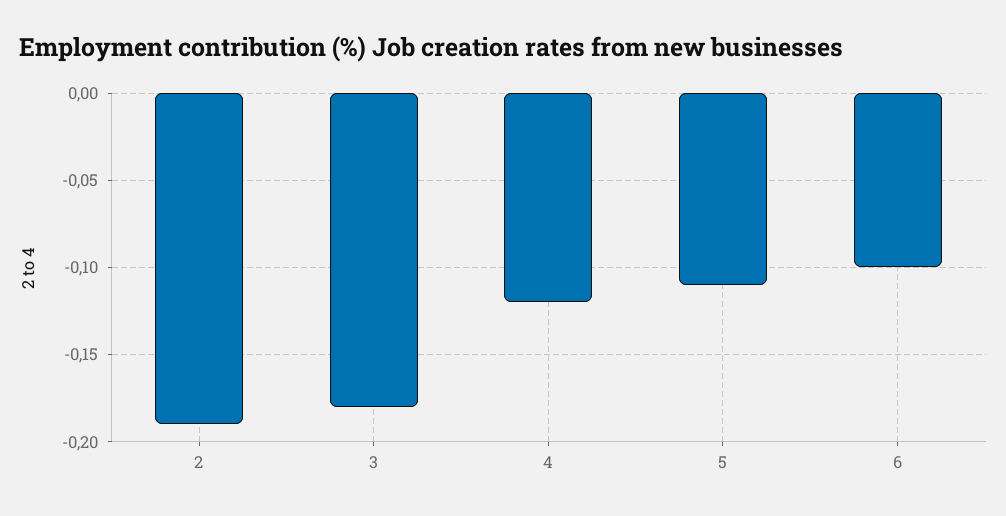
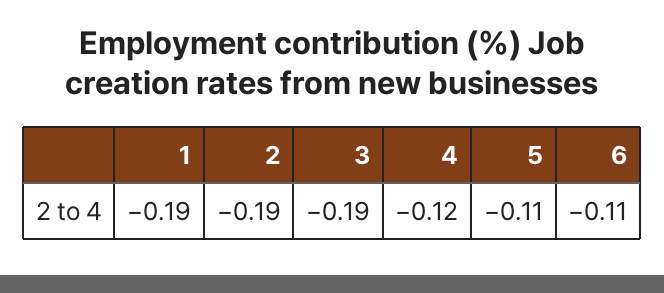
3: -0.18 -> -0.19
6: -0.1 -> -0.11
1: none -> -0.19

